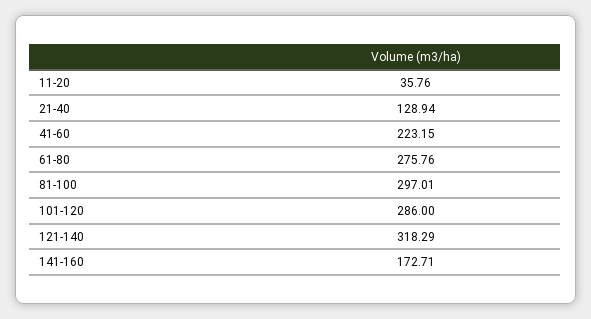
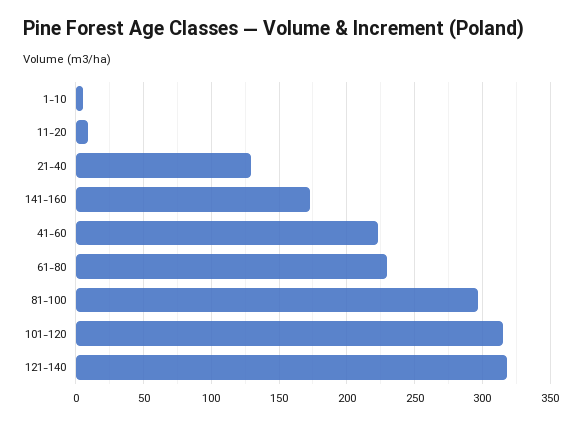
11-20: 35.76 -> 10
61-80: 275.76 -> 230
101-120: 286 -> 315
1-10: none -> 5

